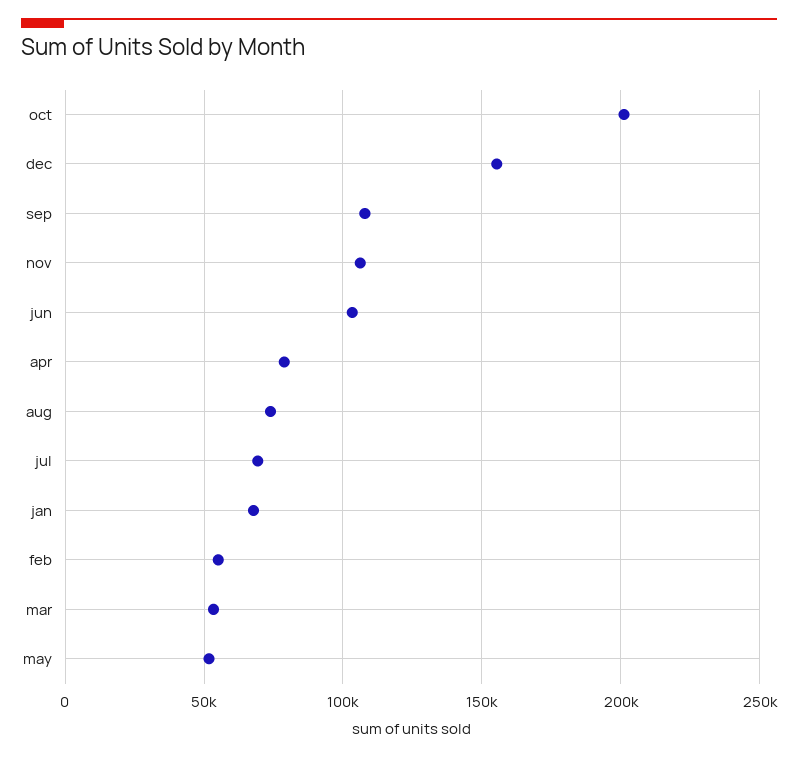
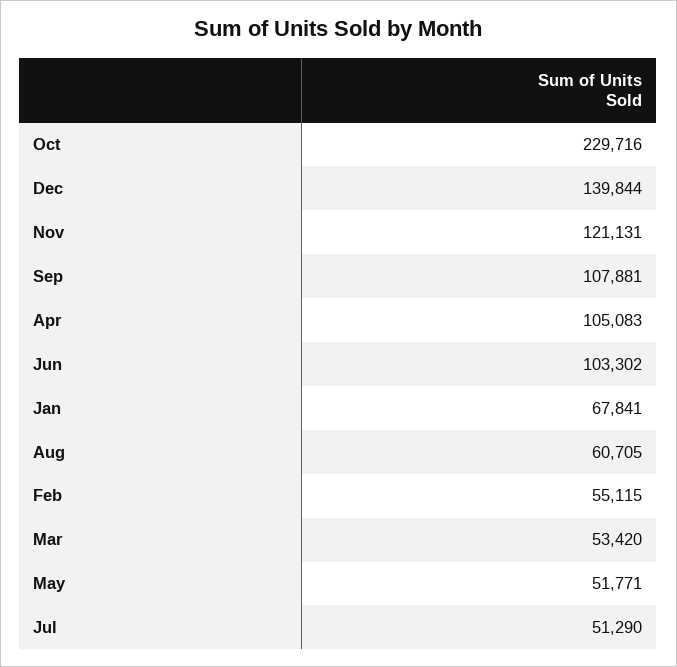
oct: 200000 -> 229716
dec: 155000 -> 139844
nov: 105000 -> 121131
apr: 80000 -> 105083
aug: 75000 -> 60705
jul: 70000 -> 51290

